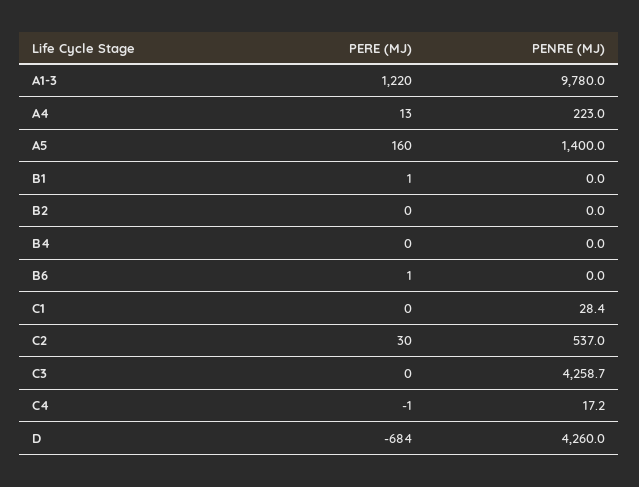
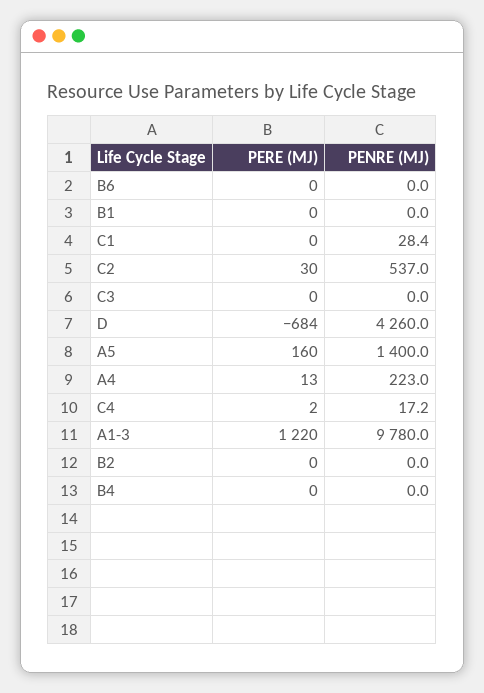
PERE (MJ), B1: 1 -> 0
PERE (MJ), B6: 1 -> 0
PENRE (MJ), C3: 4258.7 -> 0
PERE (MJ), C4: -1 -> 2

